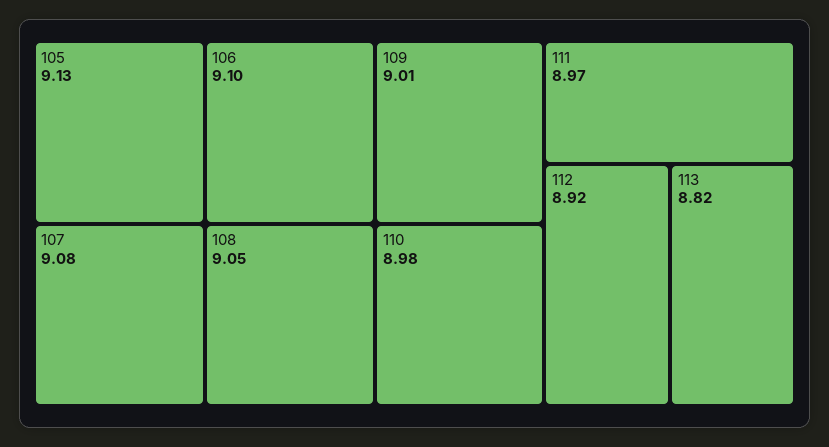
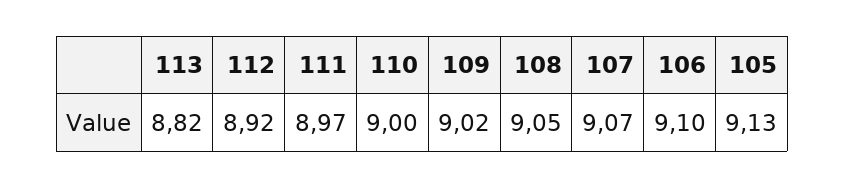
107: 9.08 -> 9.07
109: 9.01 -> 9.02
110: 8.98 -> 9

